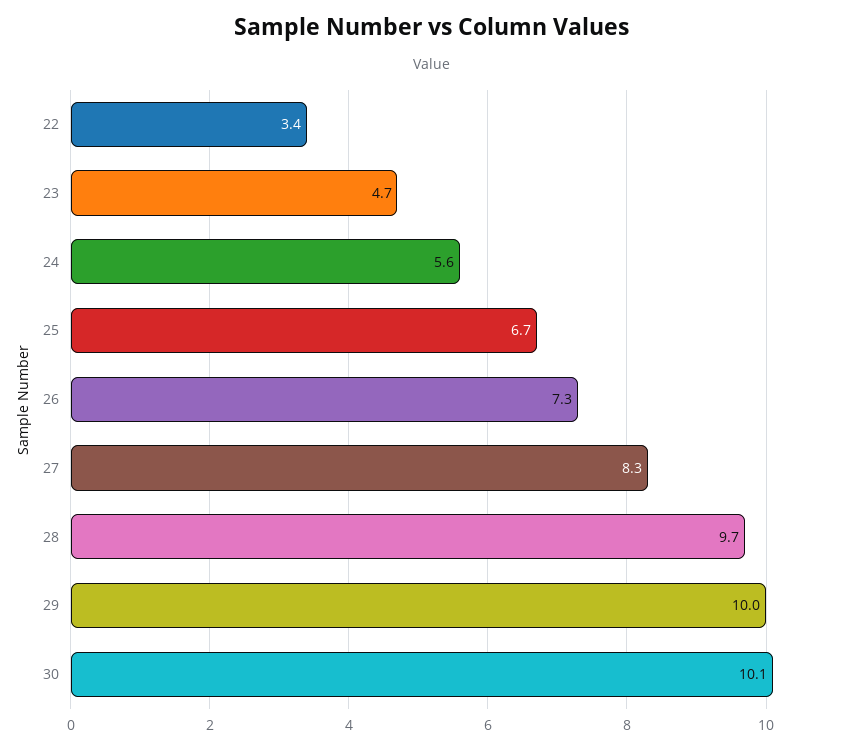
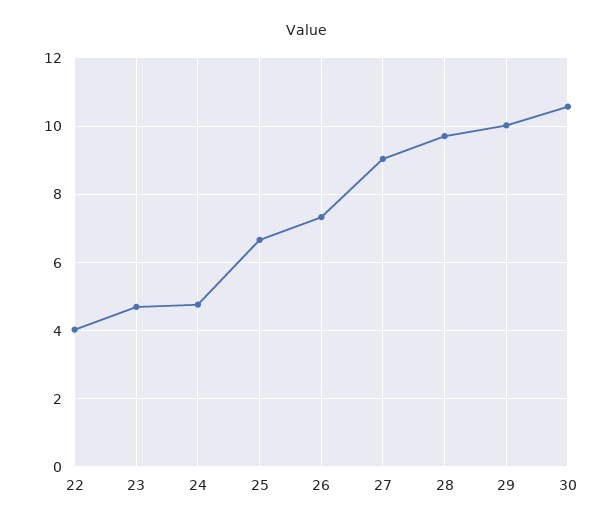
22: 3.4 -> 4
24: 5.6 -> 4.8
27: 8.3 -> 9
30: 10.1 -> 10.6

